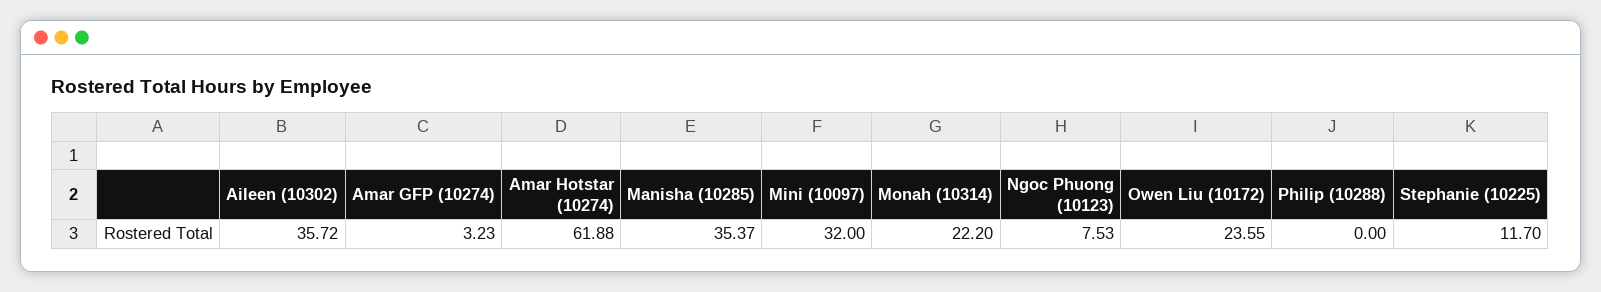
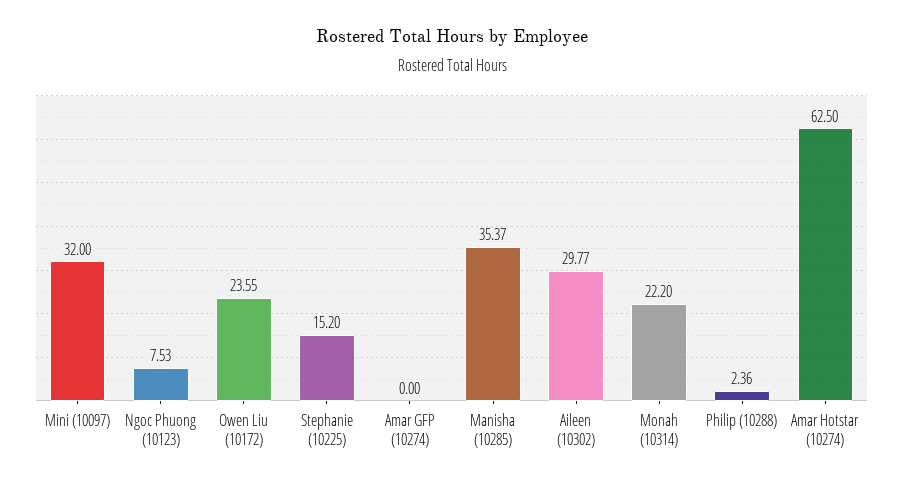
Aileen (10302): 35.72 -> 29.77
Amar GFP (10274): 3.23 -> 0
Amar Hotstar (10274): 61.88 -> 62.5
Philip (10288): 0 -> 2.36
Stephanie (10225): 11.7 -> 15.2

